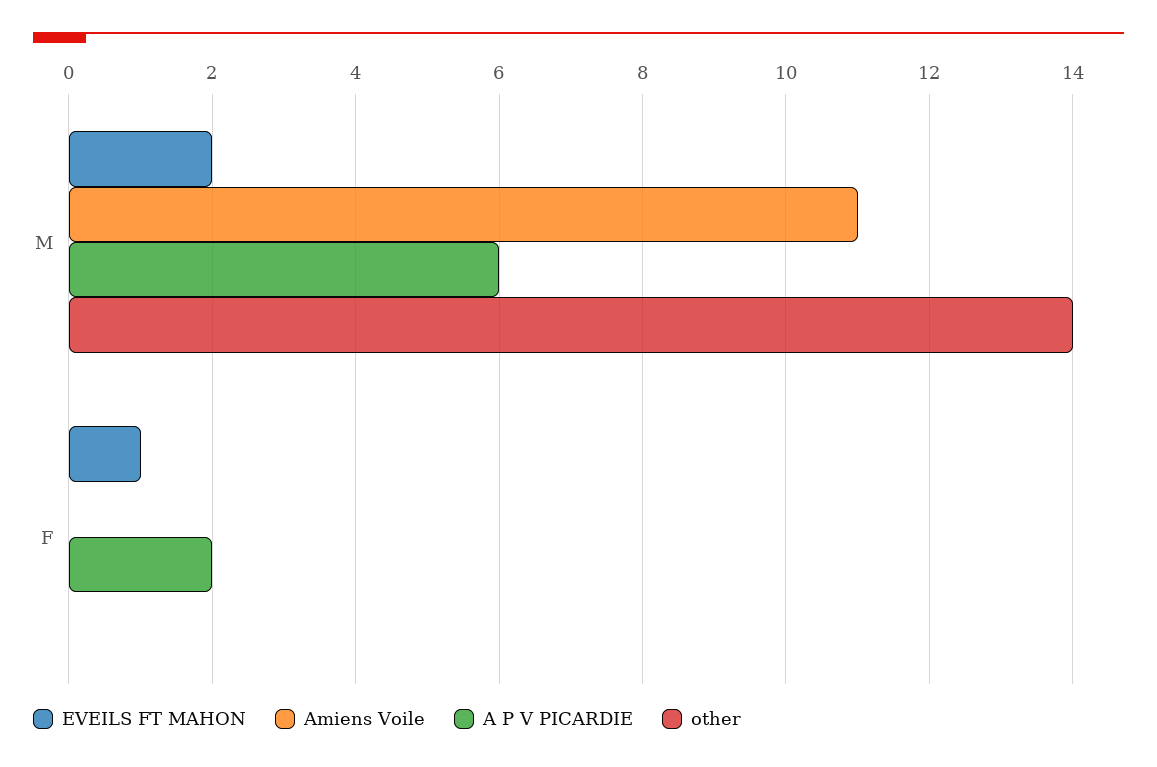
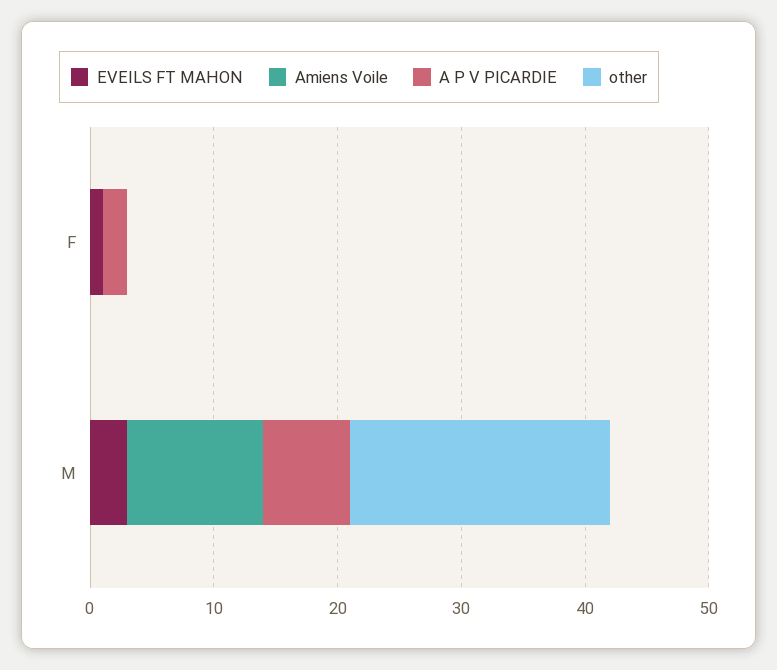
EVEILS FT MAHON, M: 2 -> 3
A P V PICARDIE, M: 6 -> 7
other, M: 14 -> 21

